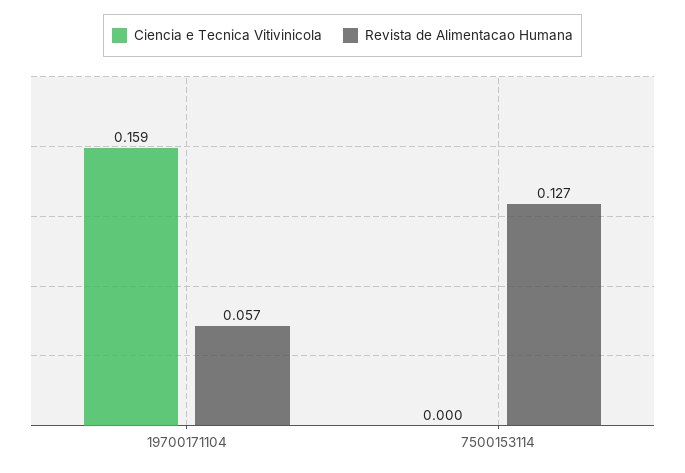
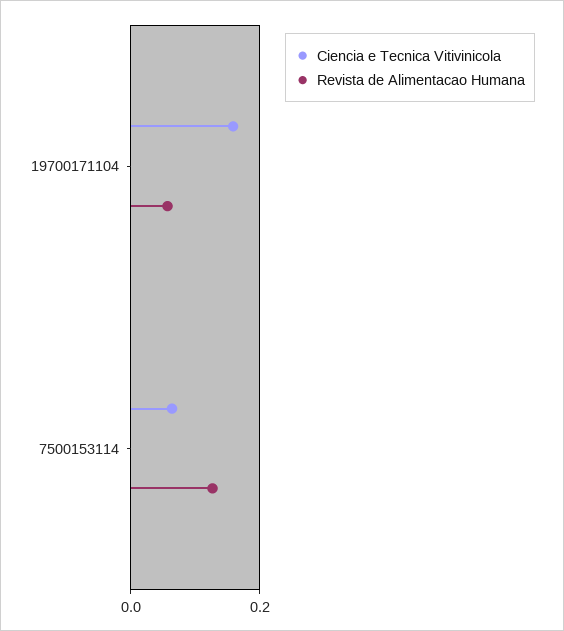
Ciencia e Tecnica Vitivinicola, 7500153114: 0 -> 0.06

